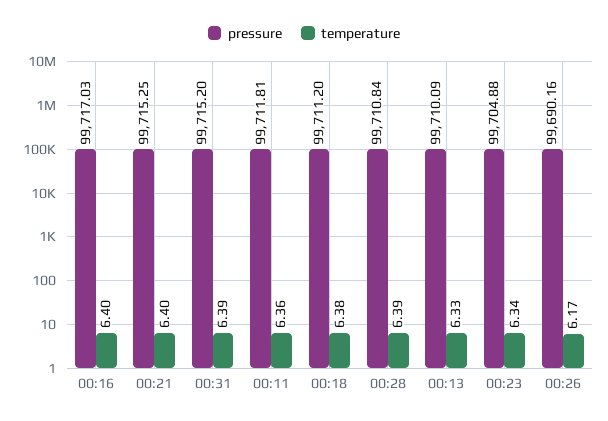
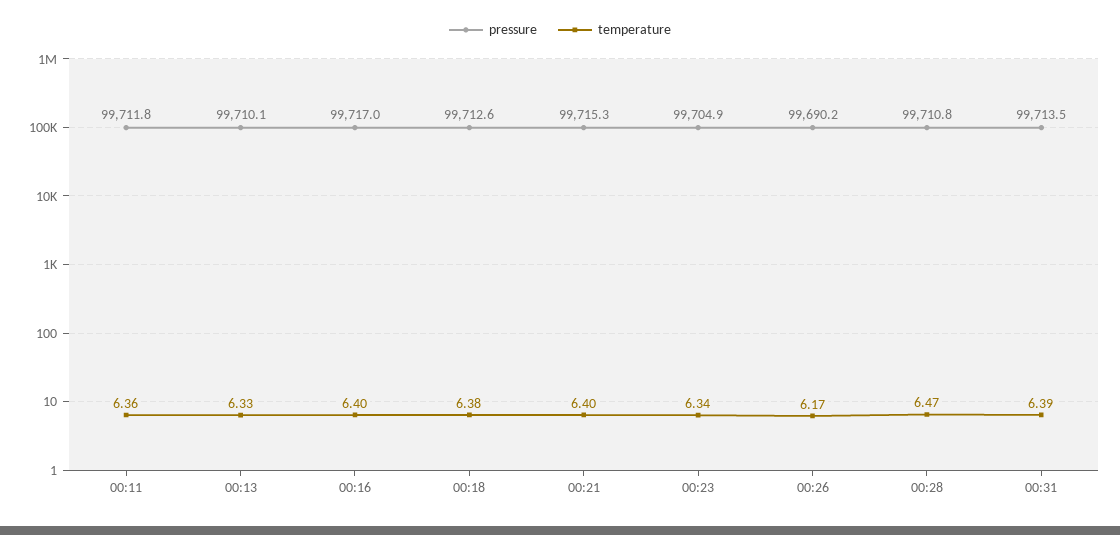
pressure, 00:31: 99715.2 -> 99713.5
pressure, 00:18: 99711.2 -> 99712.6
temperature, 00:28: 6.39 -> 6.47

